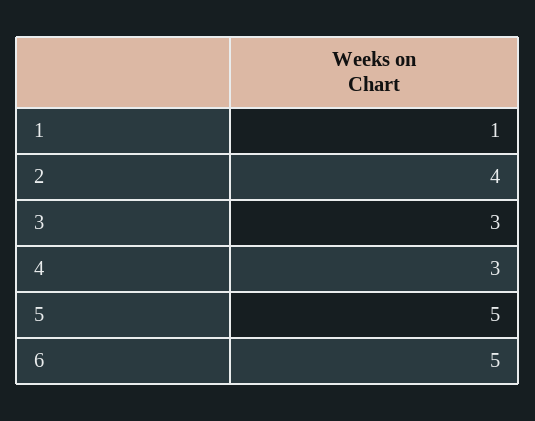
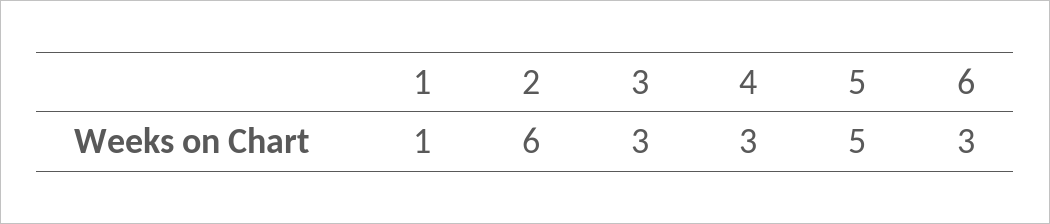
2: 4 -> 6
6: 5 -> 3

